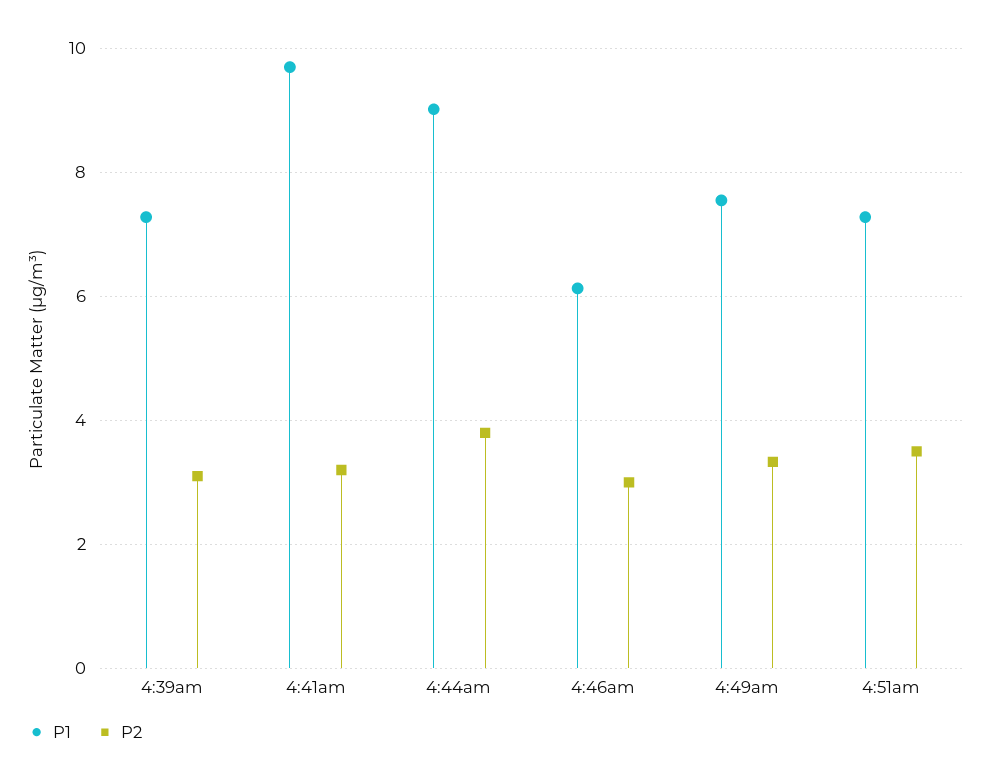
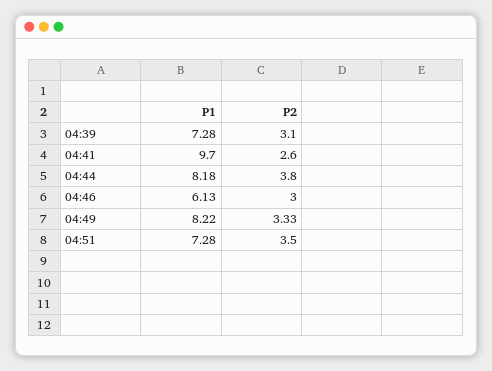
P2, 4:41am: 3.2 -> 2.6
P1, 4:44am: 9 -> 8.18
P1, 4:49am: 7.6 -> 8.22

